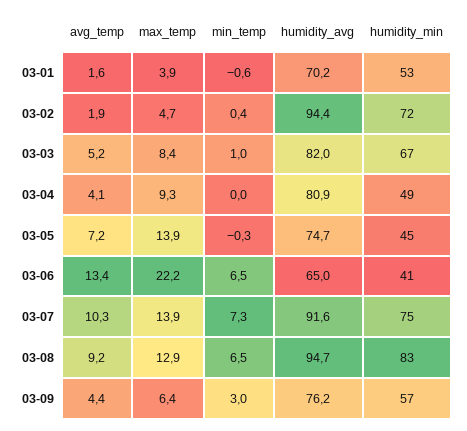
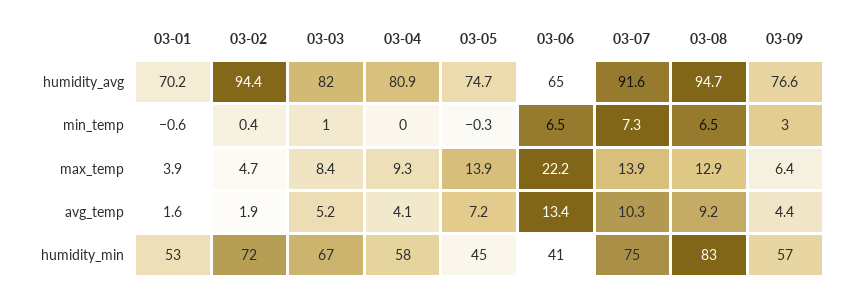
humidity_min, 03-04: 49 -> 58
humidity_avg, 03-09: 76.2 -> 76.6

